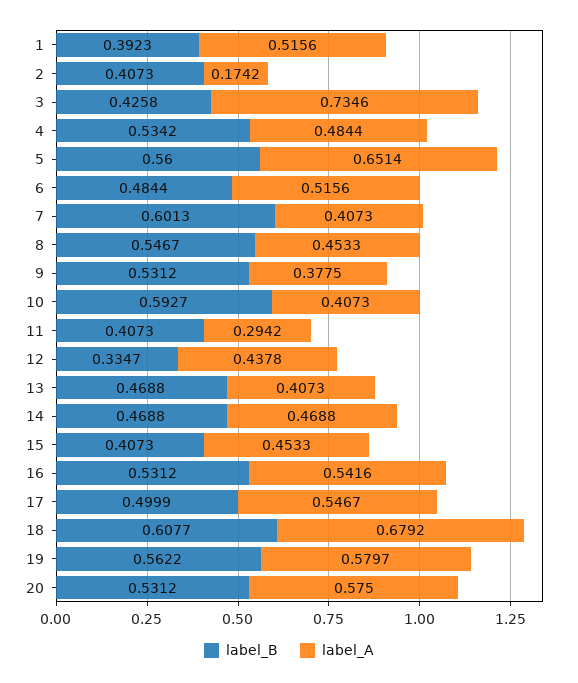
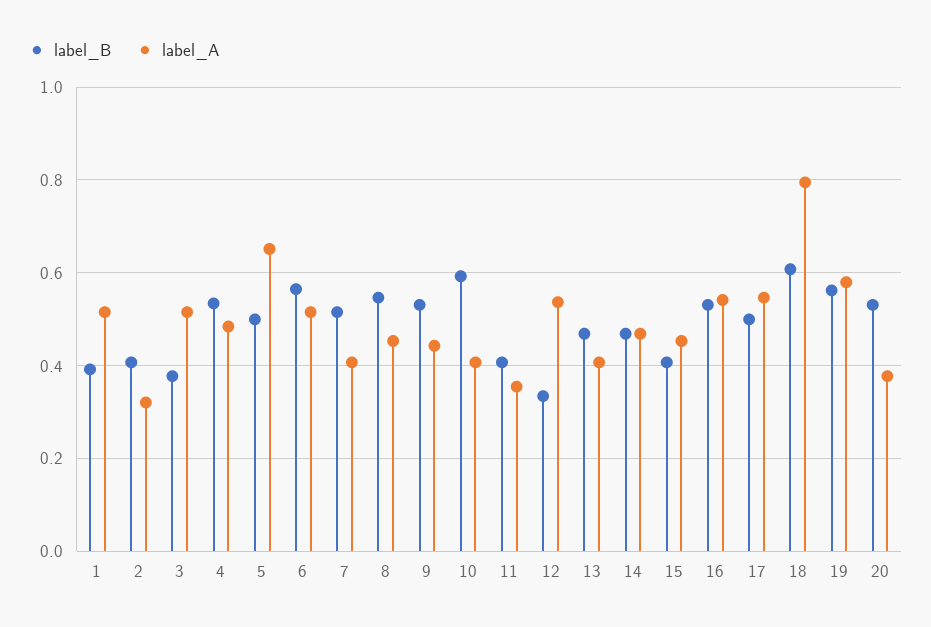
label_A, 2: 0.1742 -> 0.32
label_B, 3: 0.4258 -> 0.38
label_A, 3: 0.7346 -> 0.52
label_B, 5: 0.56 -> 0.5
label_B, 6: 0.4844 -> 0.56
label_B, 7: 0.6013 -> 0.52
label_A, 9: 0.3775 -> 0.44
label_A, 11: 0.2942 -> 0.36
label_A, 12: 0.4378 -> 0.54
label_A, 18: 0.6792 -> 0.8
label_A, 20: 0.575 -> 0.38

